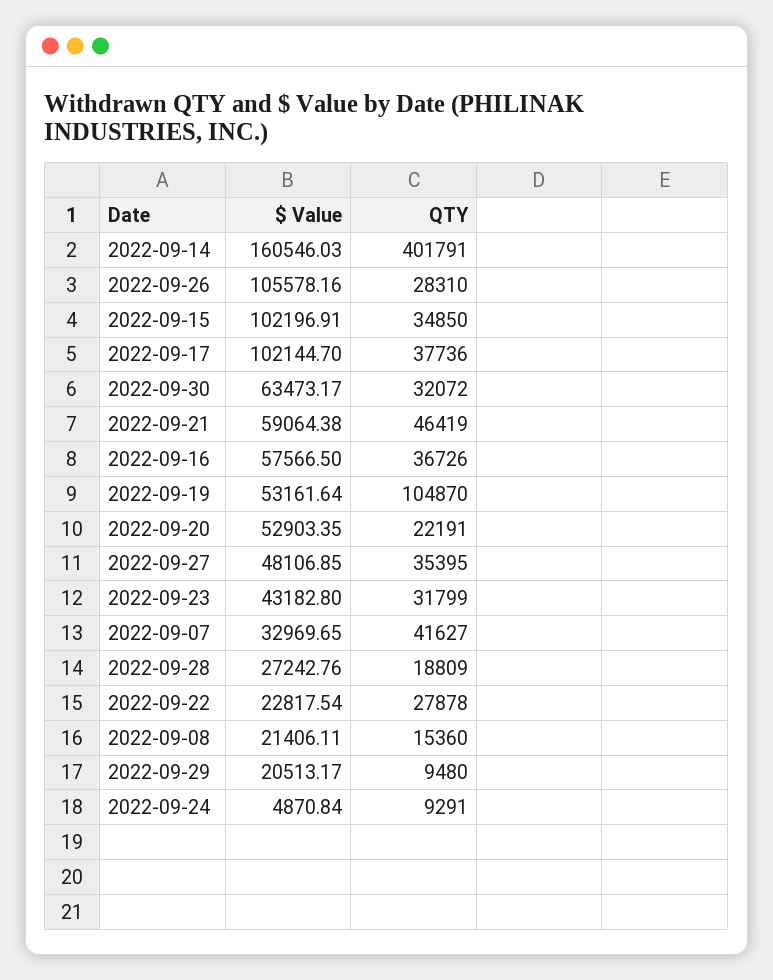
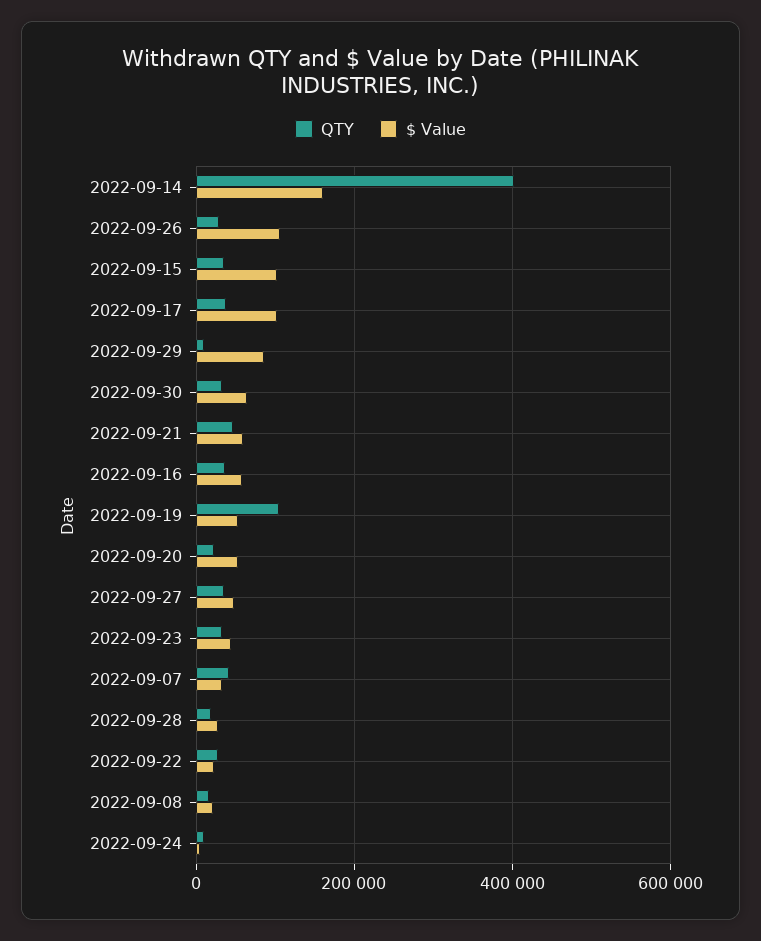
$ Value, 2022-09-29: 20513.17 -> 80000

